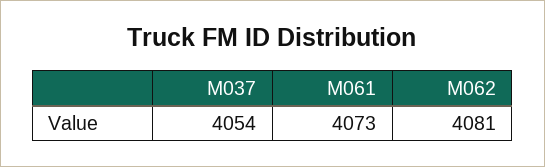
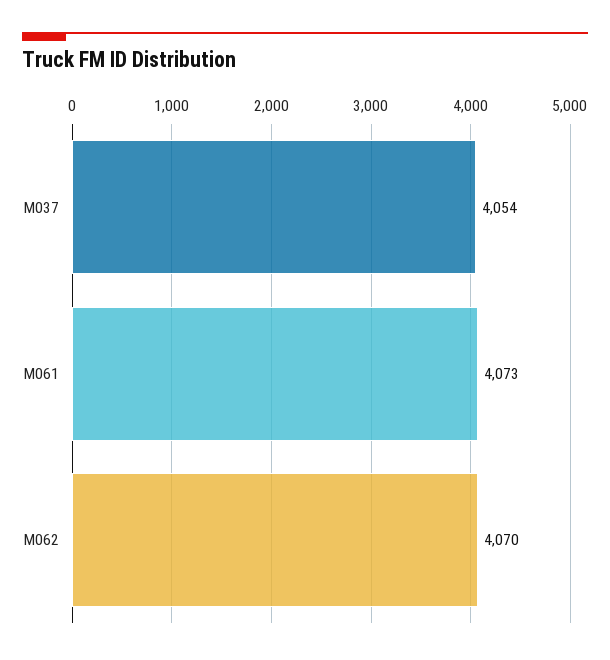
M062: 4081 -> 4070

